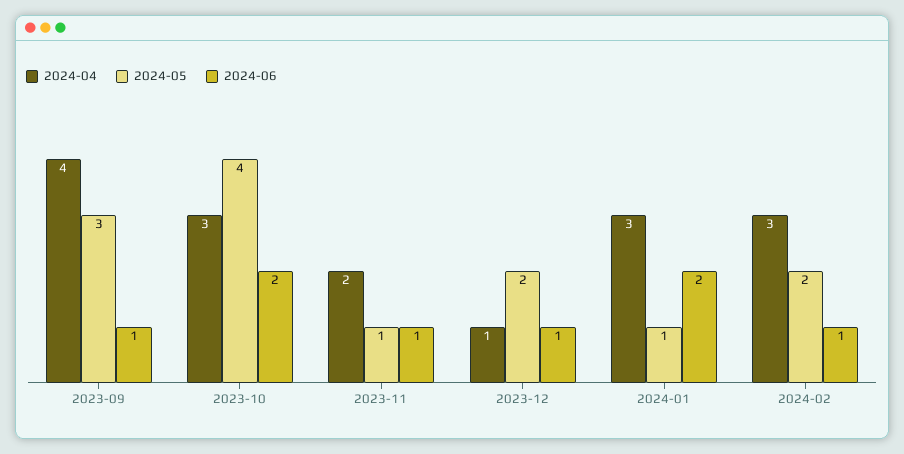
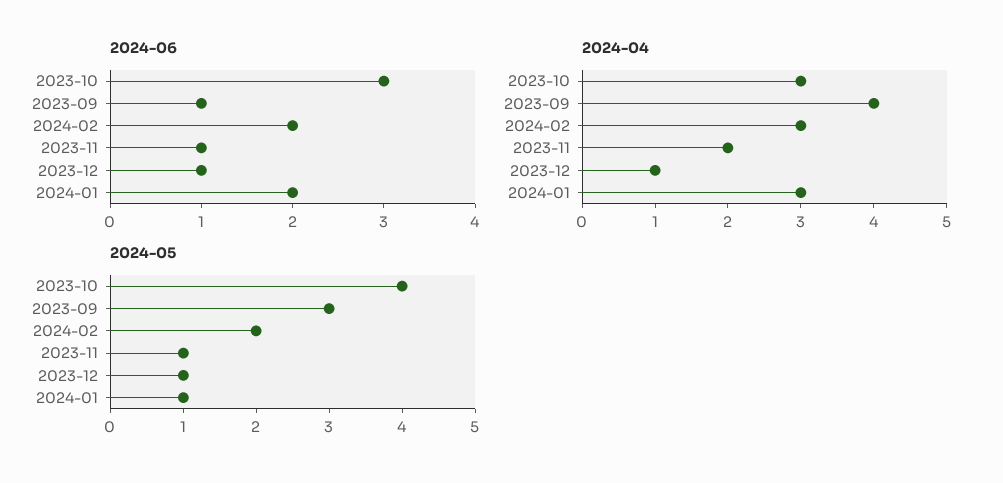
2024-06, 2023-10: 2 -> 3
2024-05, 2023-12: 2 -> 1
2024-06, 2024-02: 1 -> 2

